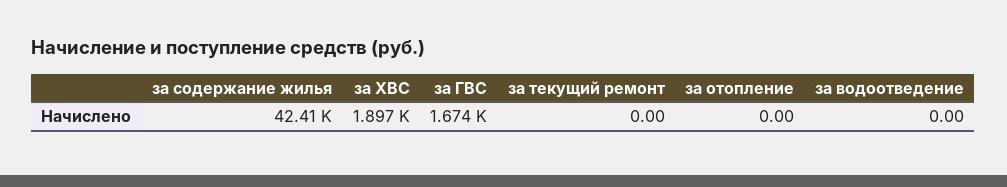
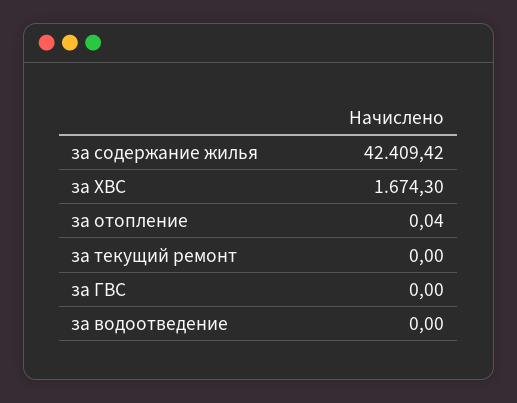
за ХВС: 1897 -> 1674.3
за ГВС: 1674 -> 0
за отопление: 0 -> 0.04

